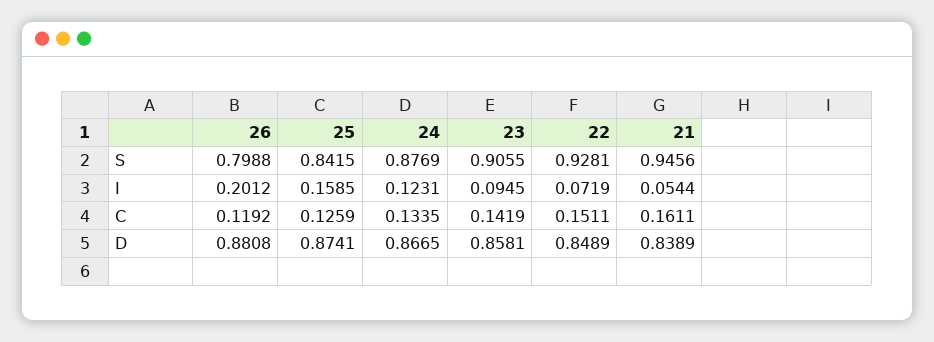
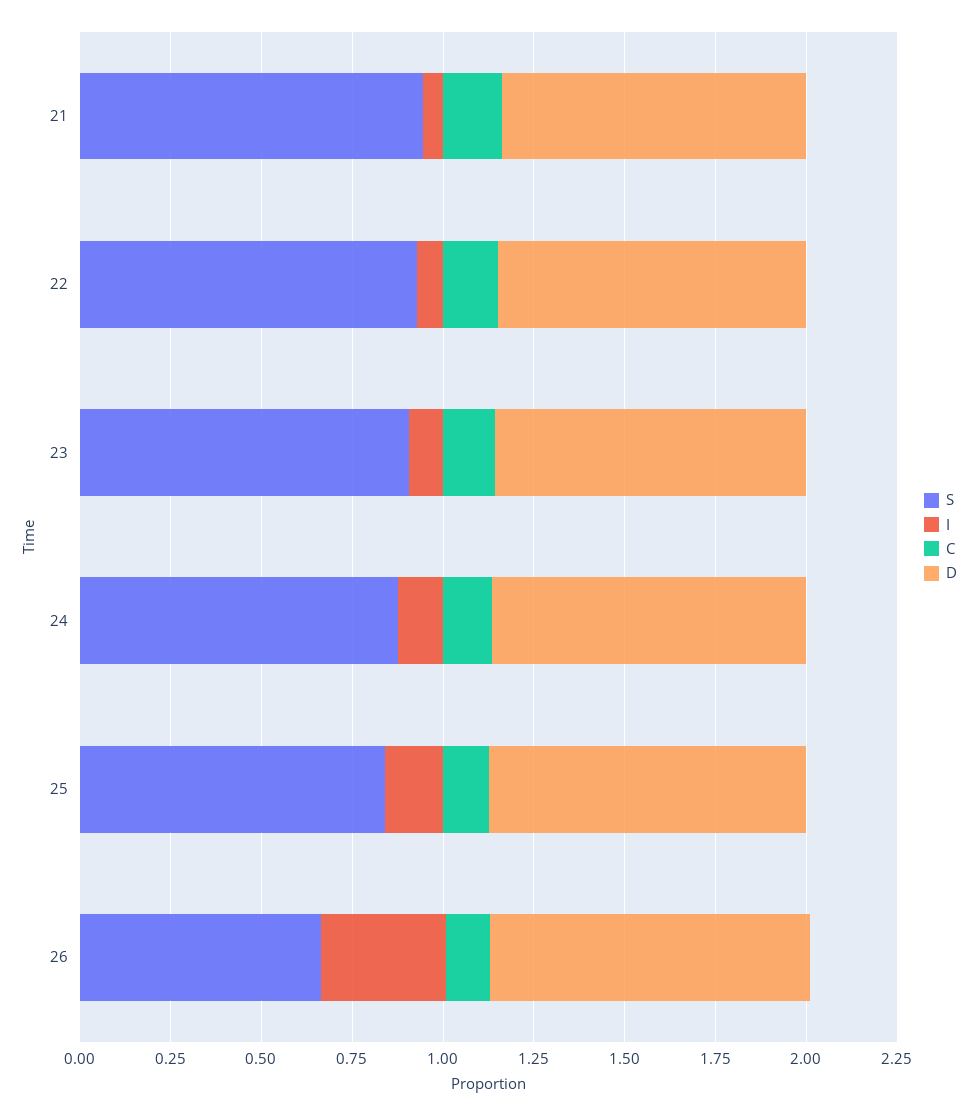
S, 26: 0.7988 -> 0.65
I, 26: 0.2012 -> 0.35

